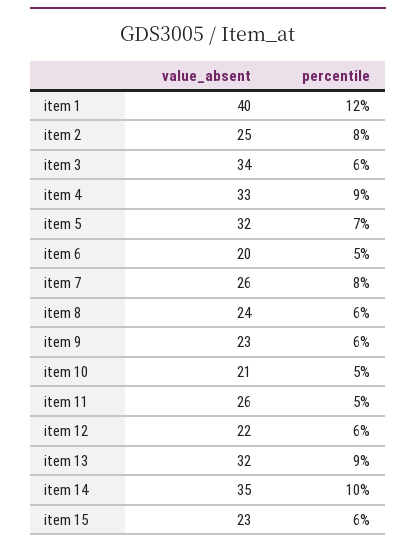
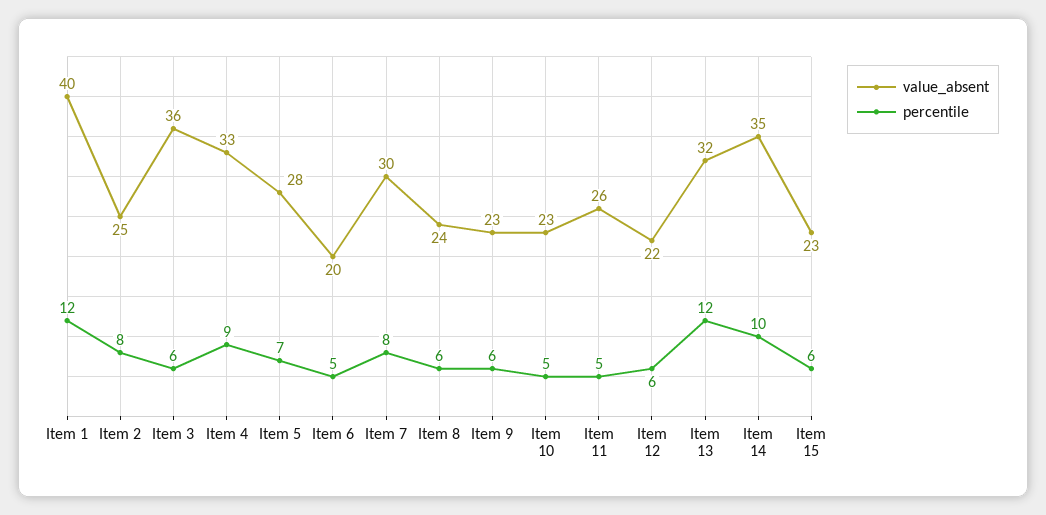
value_absent, item 3: 34 -> 36
value_absent, item 5: 32 -> 28
value_absent, item 7: 26 -> 30
value_absent, item 10: 21 -> 23
percentile, item 13: 9 -> 12

